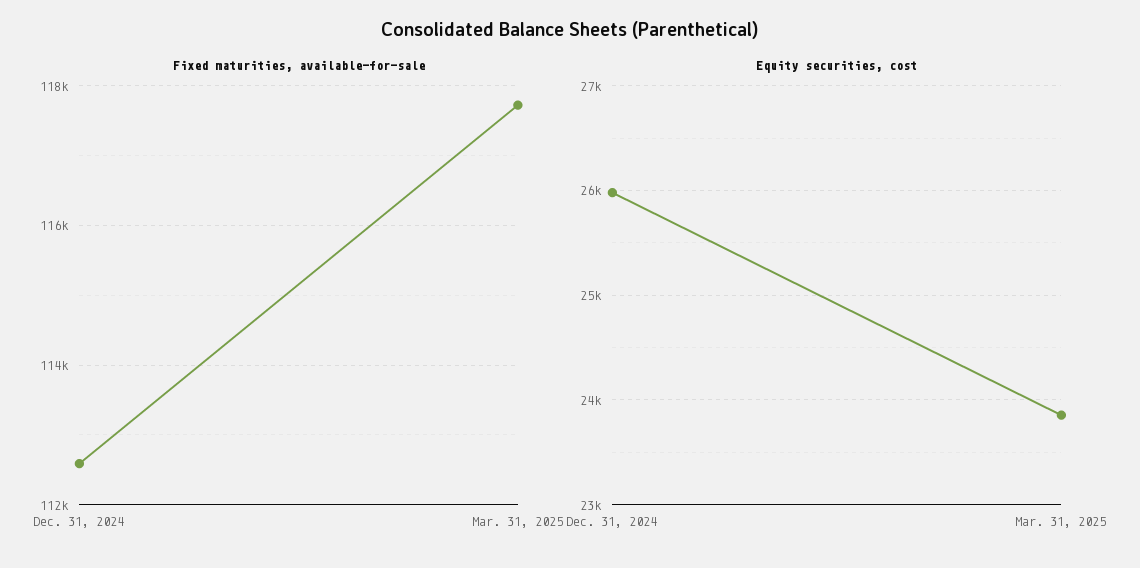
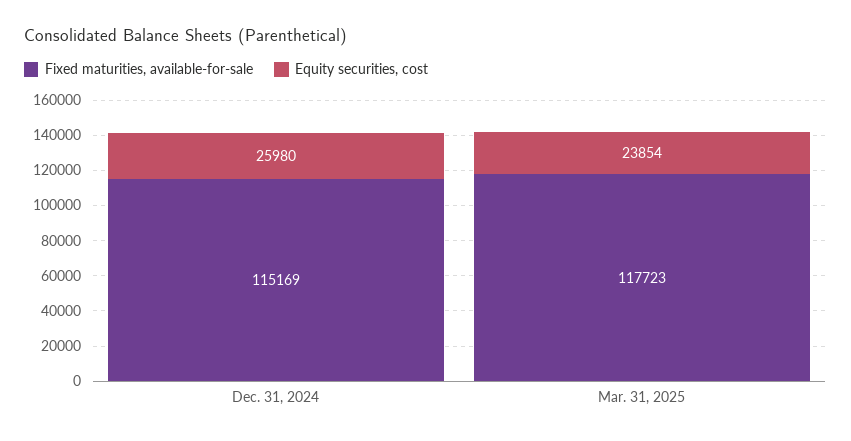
Fixed maturities, available-for-sale, Dec. 31, 2024: 112600 -> 115169

